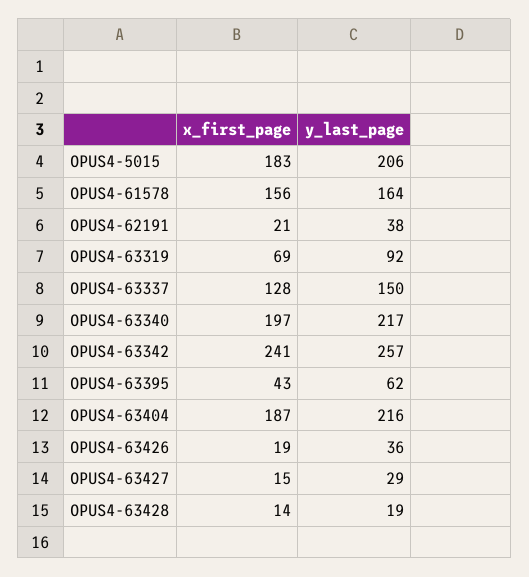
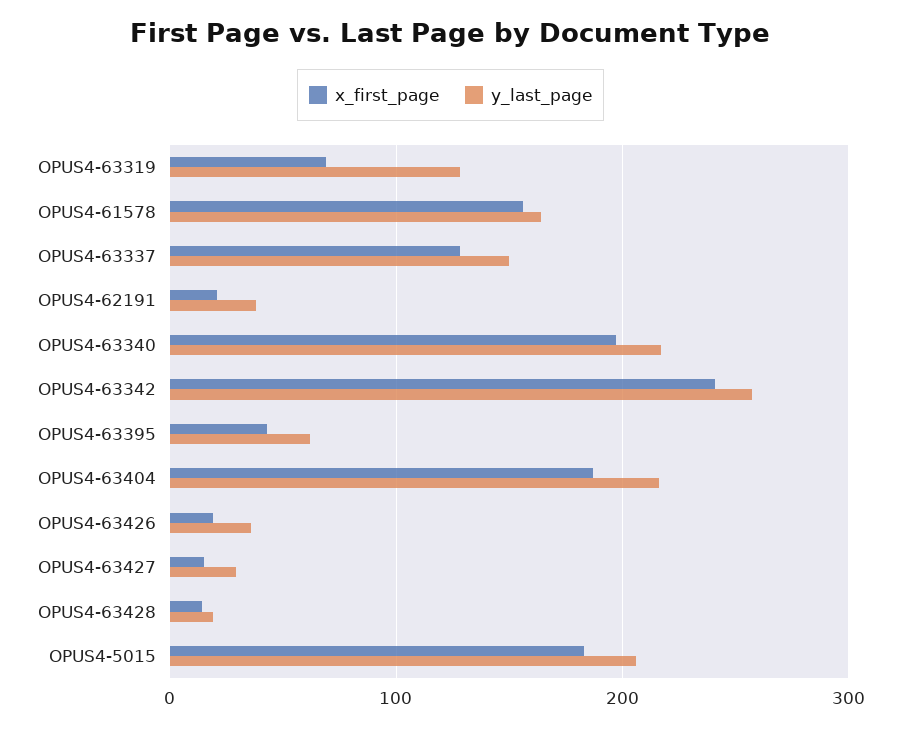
y_last_page, OPUS4-63319: 92 -> 130

